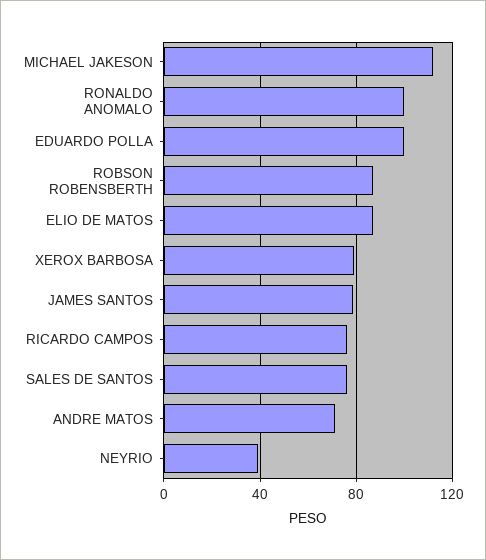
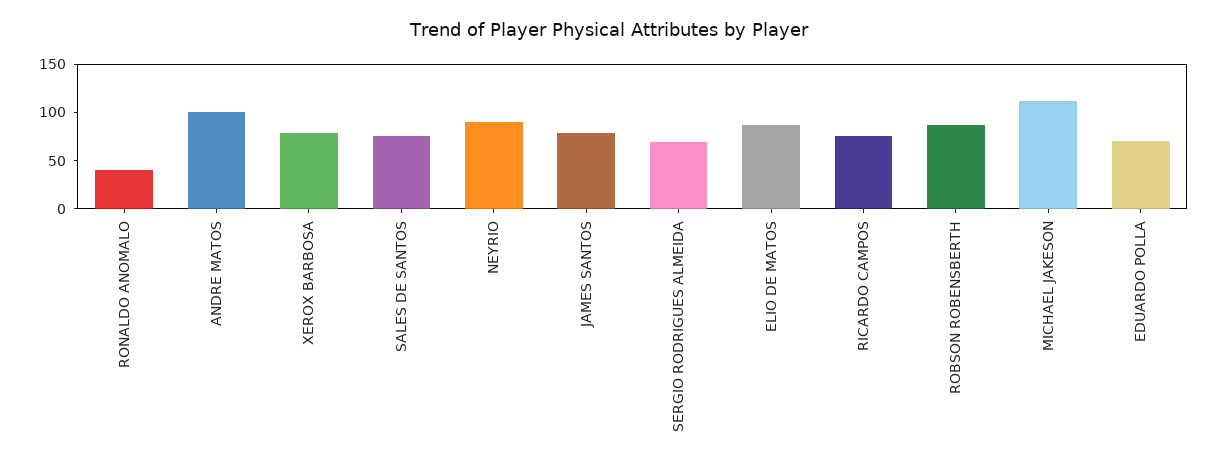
RONALDO ANOMALO: 100 -> 40
EDUARDO POLLA: 100 -> 70
ANDRE MATOS: 70 -> 100
NEYRIO: 40 -> 90
SERGIO RODRIGUES ALMEIDA: none -> 70

